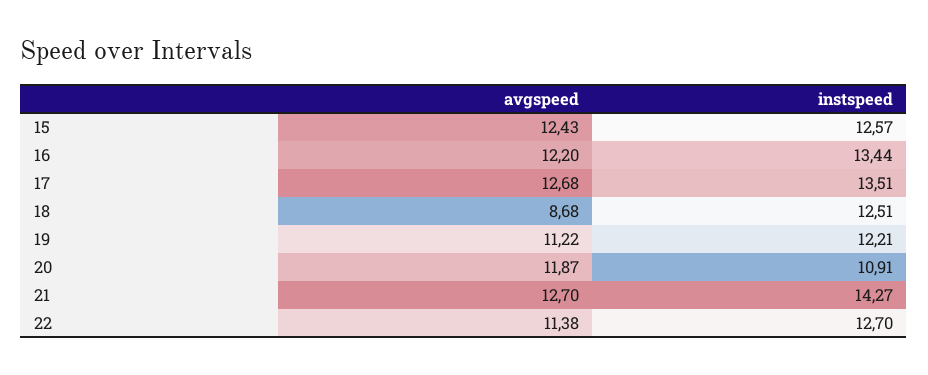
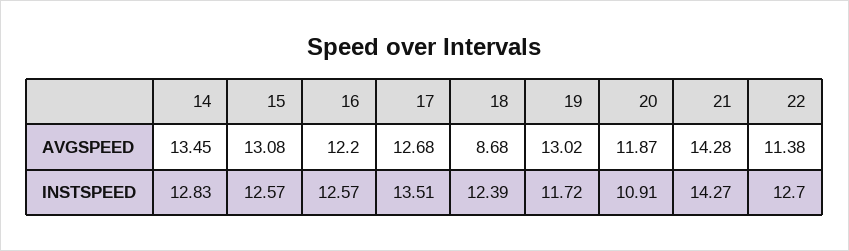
avgspeed, 15: 12.43 -> 13.08
instspeed, 16: 13.44 -> 12.57
instspeed, 18: 12.51 -> 12.39
avgspeed, 19: 11.22 -> 13.02
instspeed, 19: 12.21 -> 11.72
avgspeed, 21: 12.7 -> 14.28
avgspeed, 14: none -> 13.45
instspeed, 14: none -> 12.83

